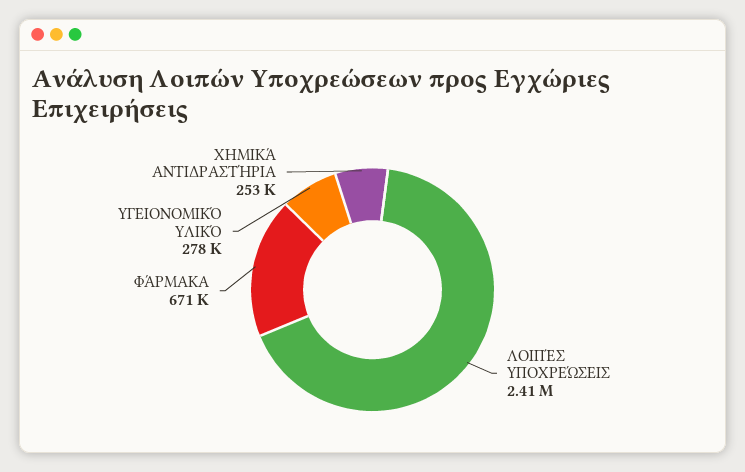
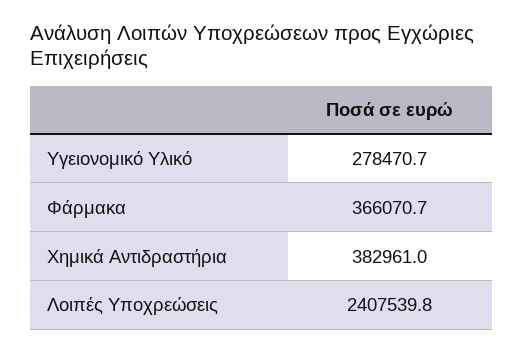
ΦΆΡΜΑΚΑ: 671000 -> 366070.7
ΧΗΜΙΚΆ ΑΝΤΙΔΡΑΣΤΉΡΙΑ: 253000 -> 382961

